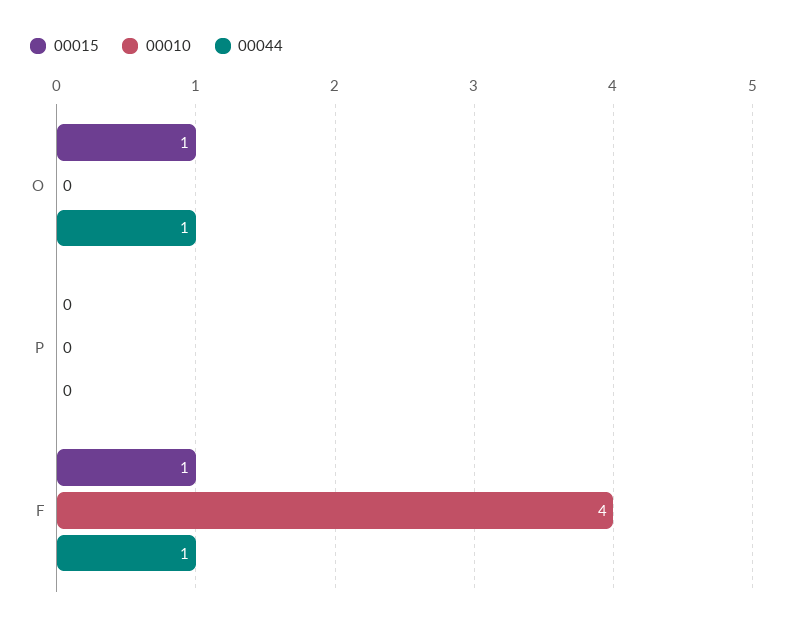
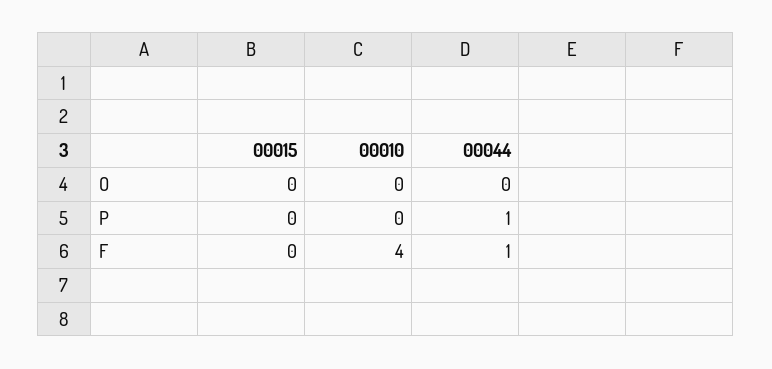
00015, O: 1 -> 0
00044, O: 1 -> 0
00044, P: 0 -> 1
00015, F: 1 -> 0

